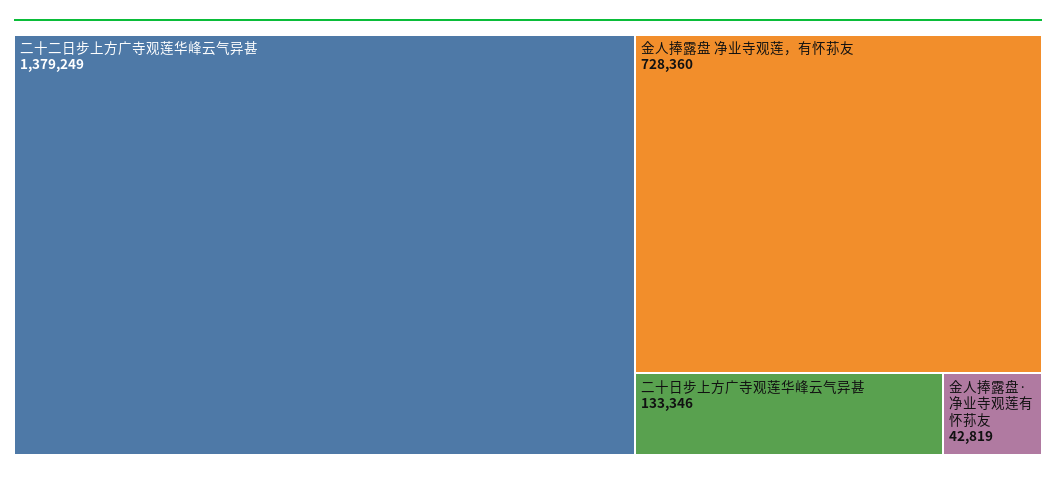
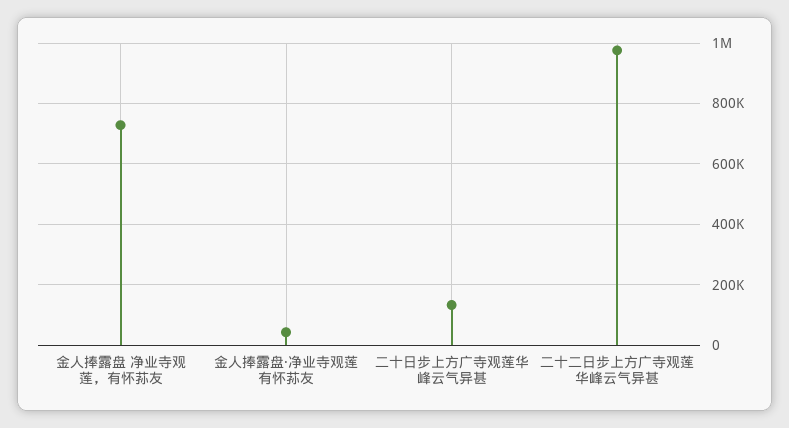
二十二日步上方广寺观莲华峰云气异甚: 1379249 -> 980000

